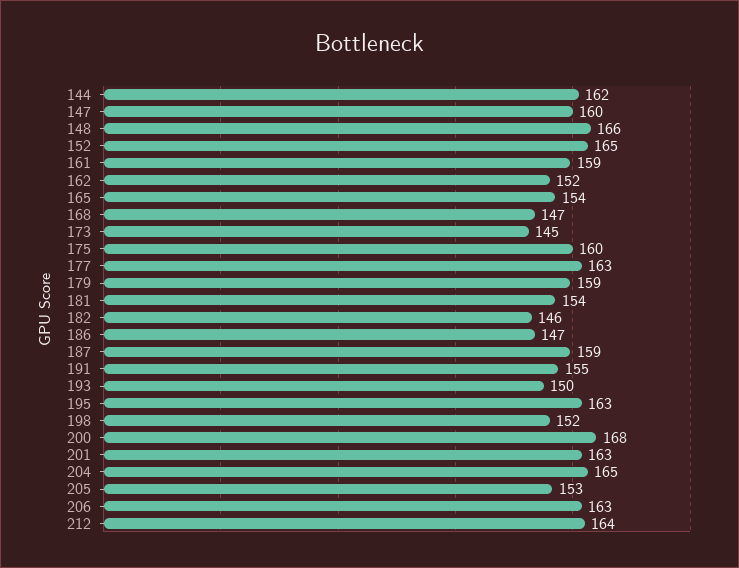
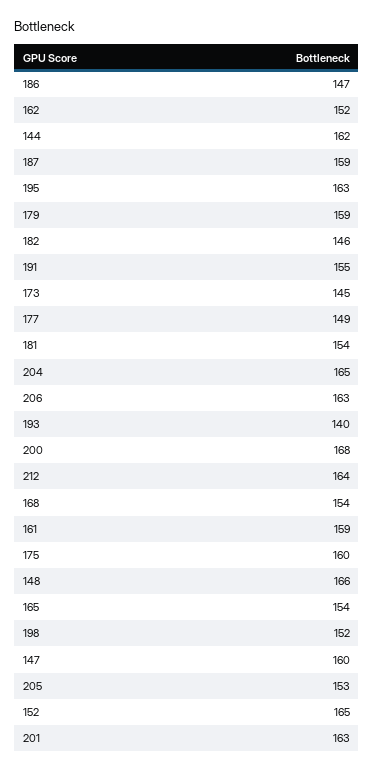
168: 147 -> 154
177: 163 -> 149
193: 150 -> 140

